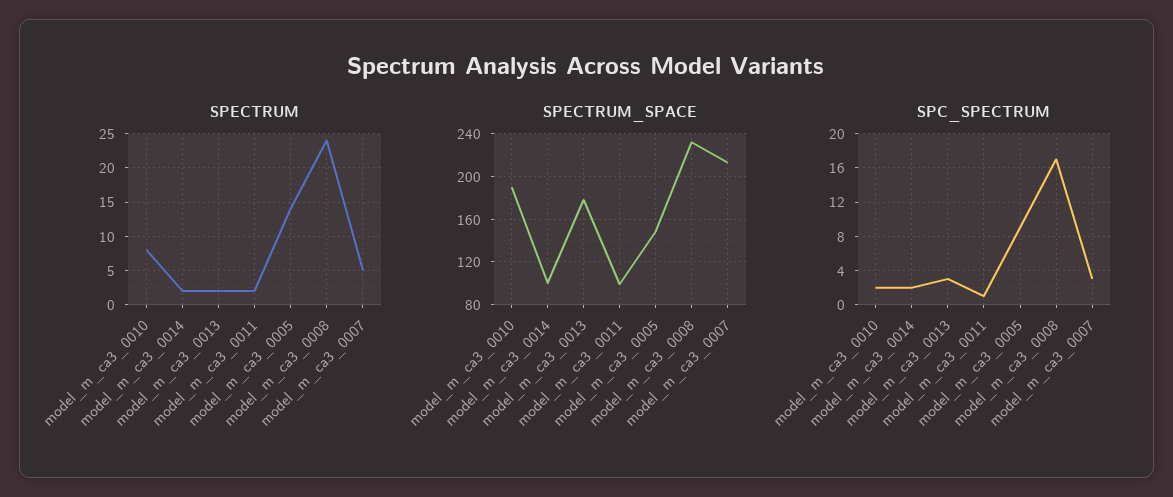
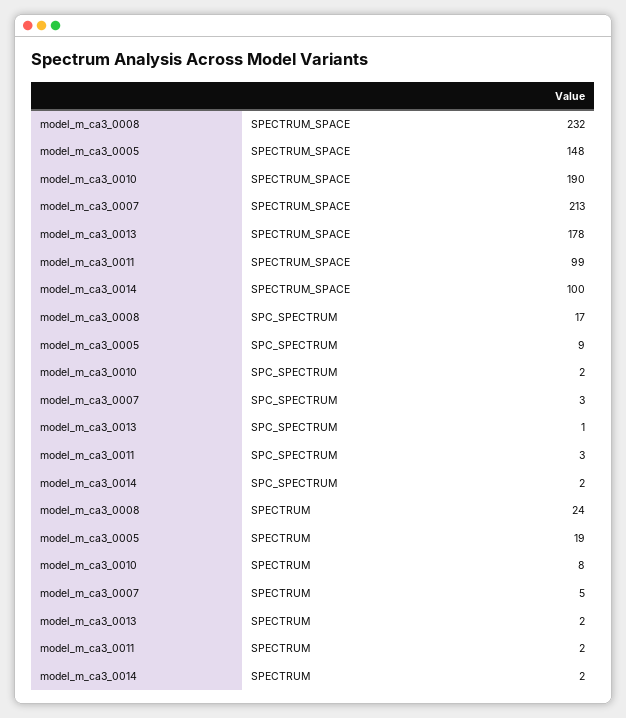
SPECTRUM, model_m_ca3_0005: 14 -> 19
SPC_SPECTRUM, model_m_ca3_0013: 3 -> 1
SPC_SPECTRUM, model_m_ca3_0011: 1 -> 3

